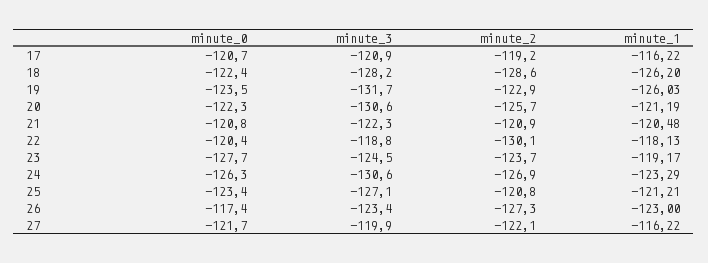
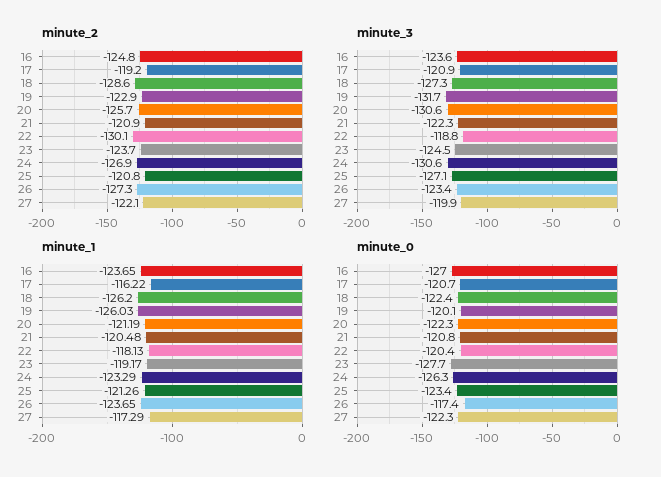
minute_3, 18: -128.2 -> -127.3
minute_0, 19: -123.5 -> -120.1
minute_1, 25: -121.21 -> -121.26
minute_1, 26: -123 -> -123.65
minute_0, 27: -121.7 -> -122.3
minute_1, 27: -116.22 -> -117.29
minute_2, 16: none -> -124.8
minute_3, 16: none -> -123.6
minute_1, 16: none -> -123.65
minute_0, 16: none -> -127

